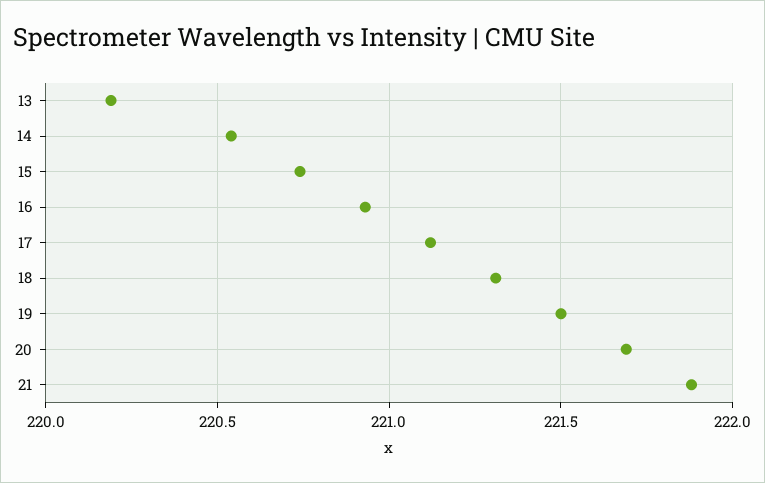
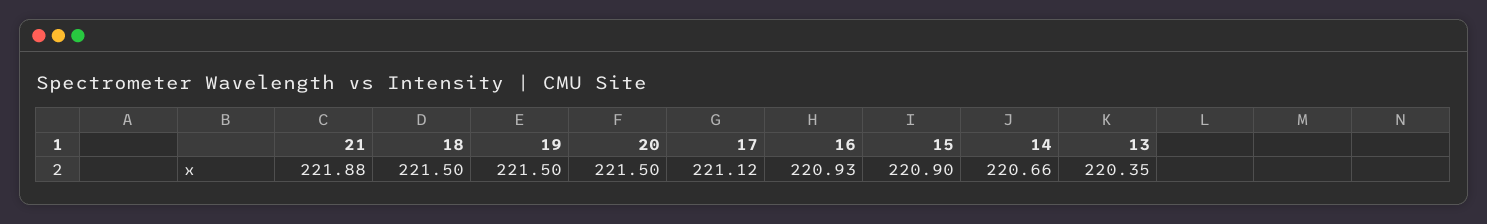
13: 220.2 -> 220.35
14: 220.55 -> 220.66
15: 220.75 -> 220.9
18: 221.3 -> 221.5
20: 221.7 -> 221.5

